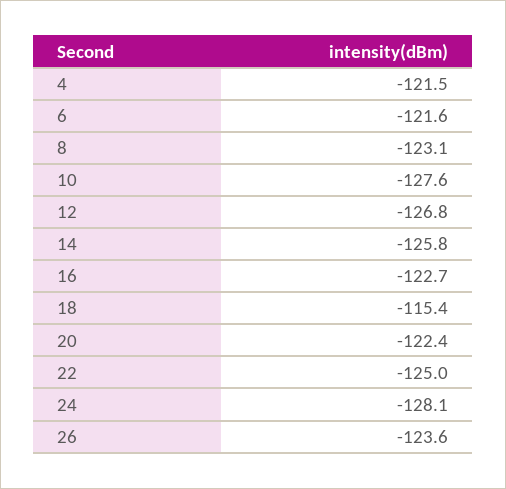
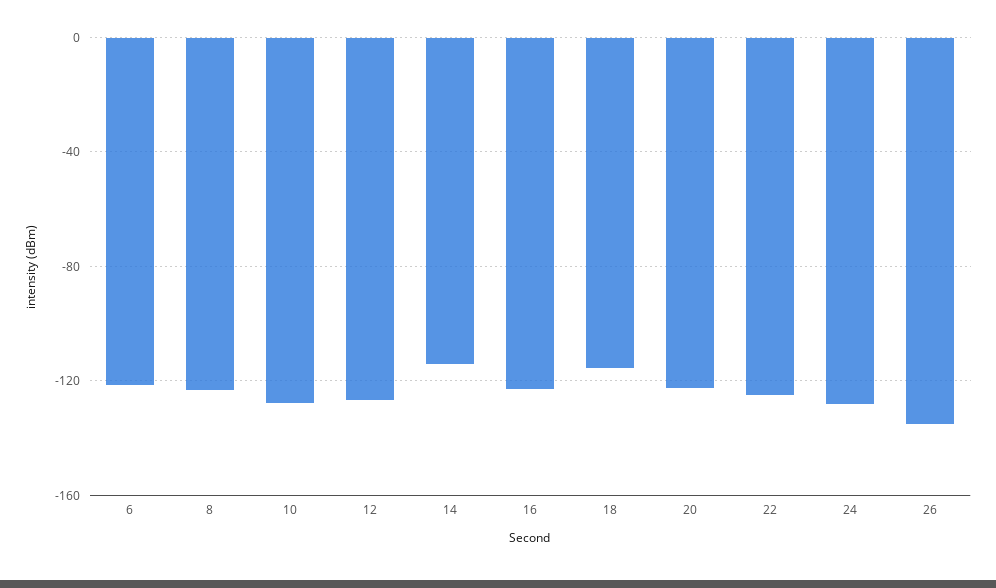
4: -121.5 -> none
14: -125.8 -> -115
26: -123.6 -> -135

